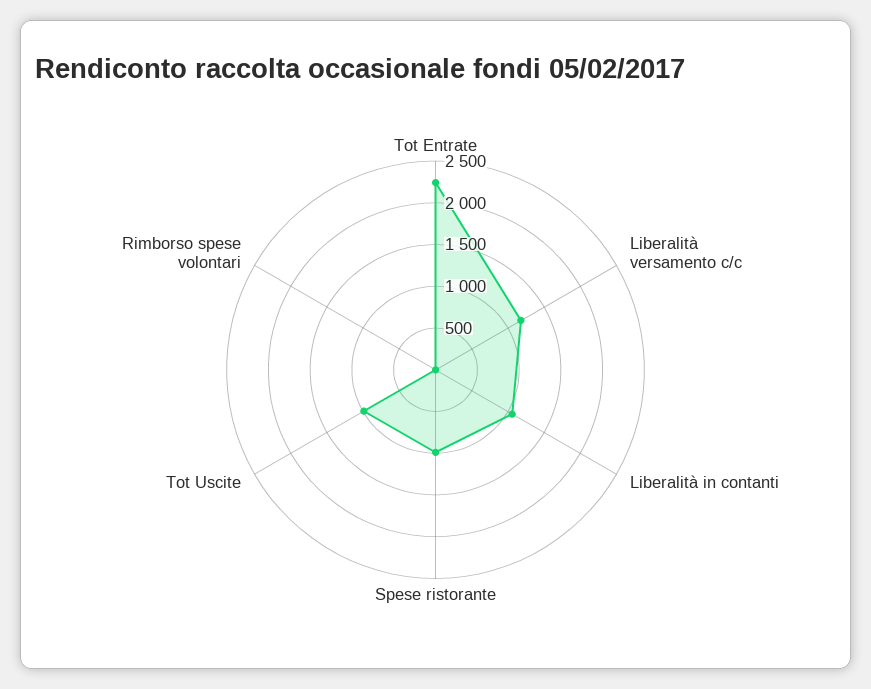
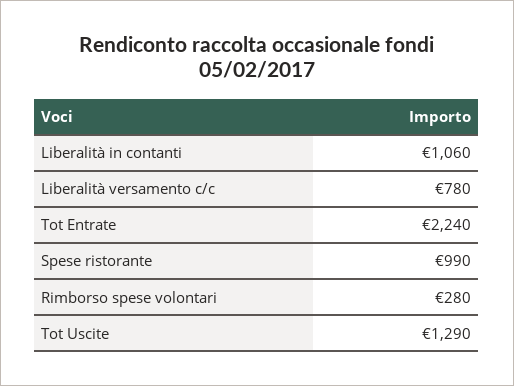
Liberalità versamento c/c: 1200 -> 780
Tot Uscite: 1000 -> 1290
Rimborso spese volontari: 0 -> 280

